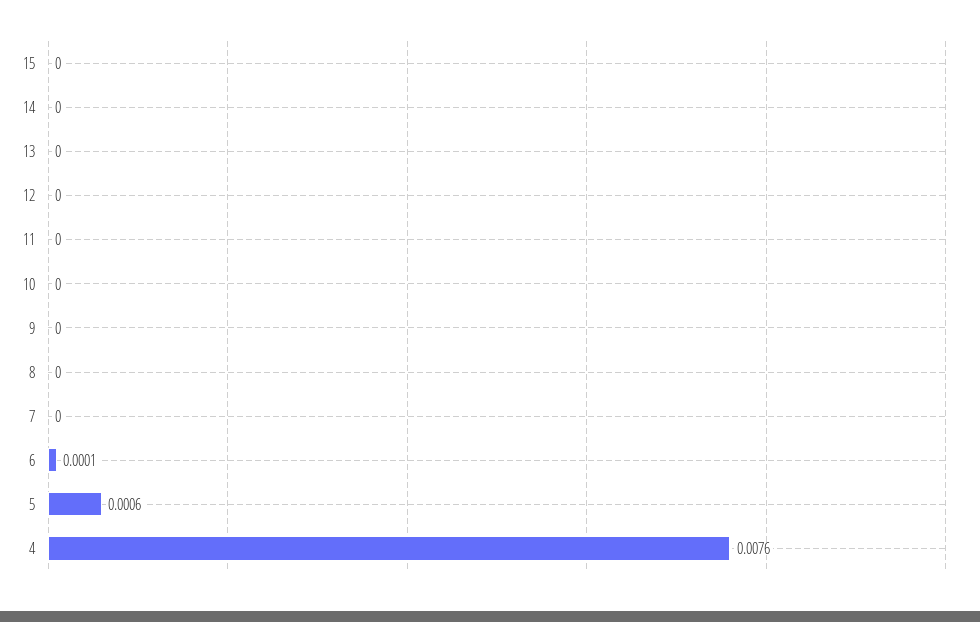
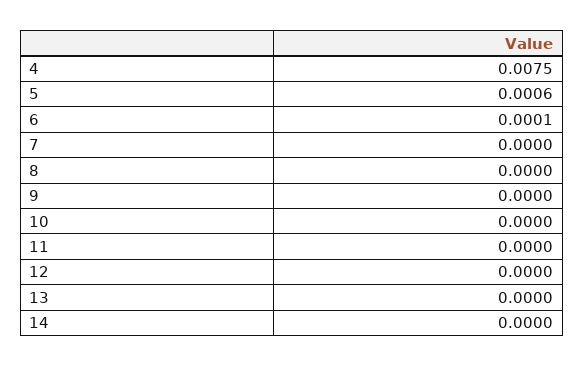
15: 0 -> none
4: 0.0076 -> 0.0075

